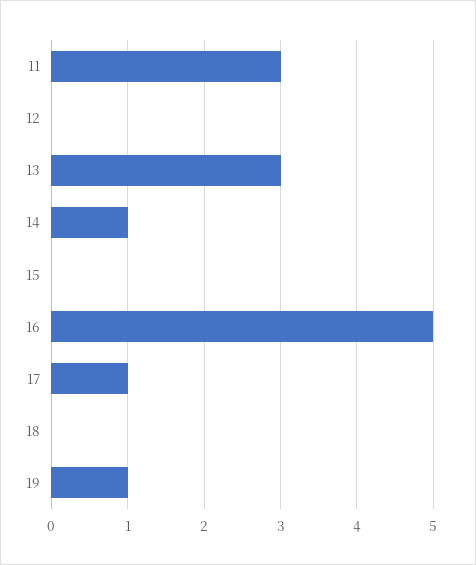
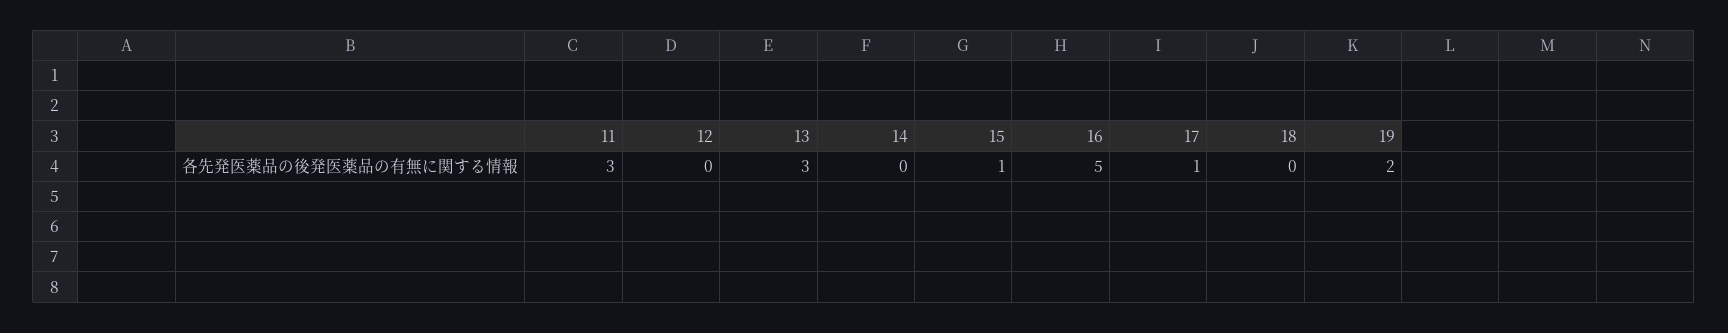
14: 1 -> 0
15: 0 -> 1
19: 1 -> 2

